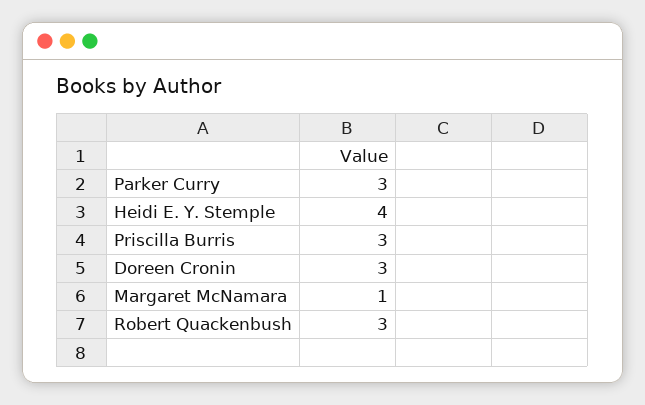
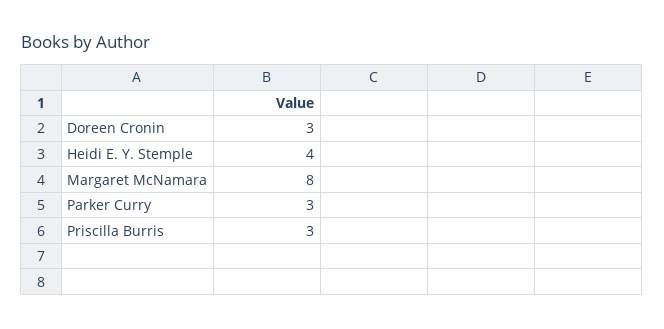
Margaret McNamara: 1 -> 8
Robert Quackenbush: 3 -> none

